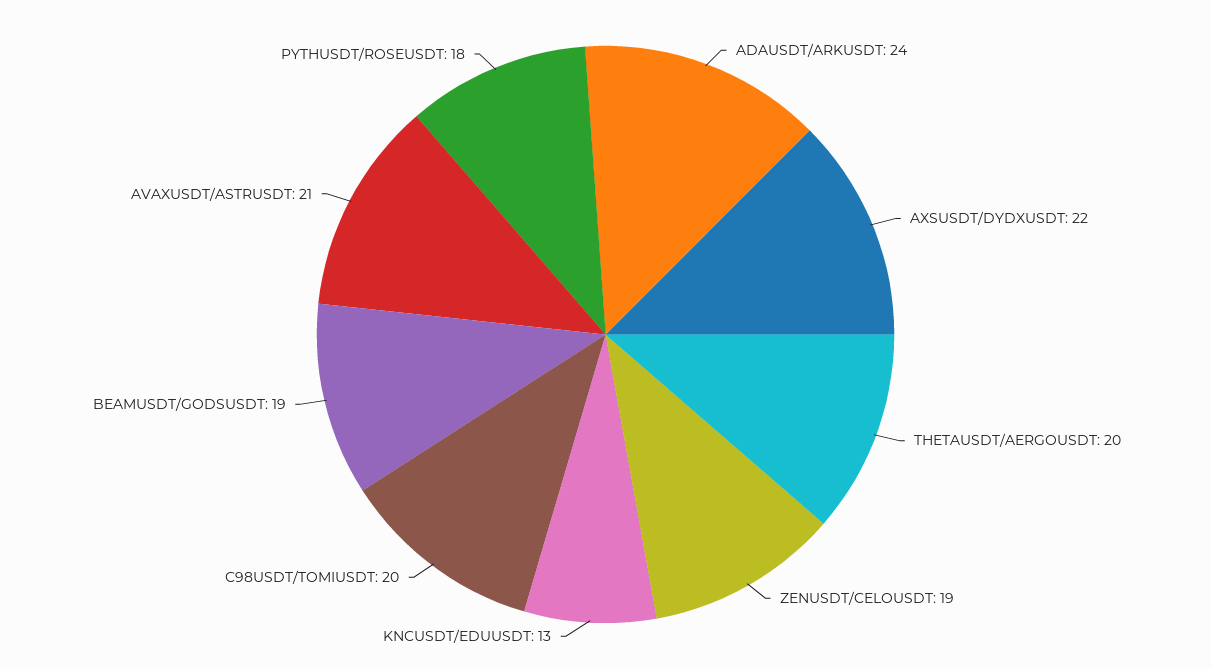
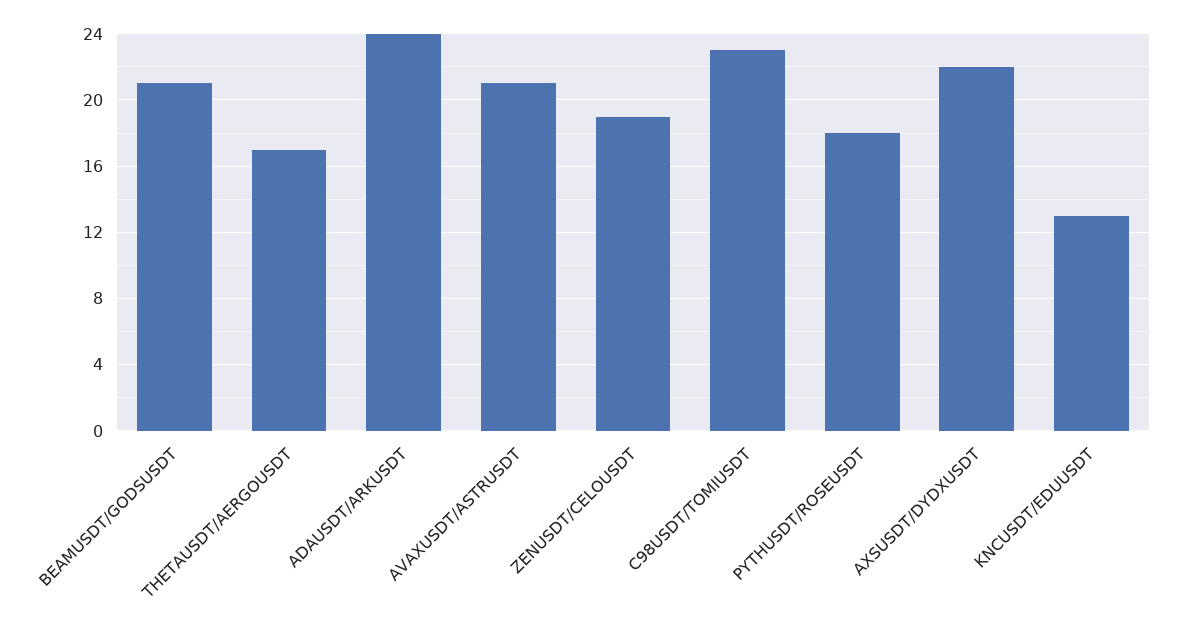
THETAUSDT/AERGOUSDT: 20 -> 17
C98USDT/TOMIUSDT: 20 -> 23
BEAMUSDT/GODSUSDT: 19 -> 21

